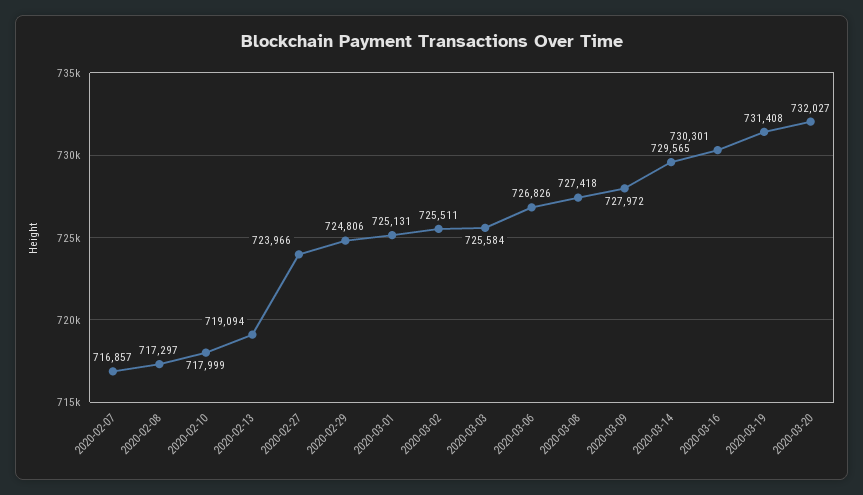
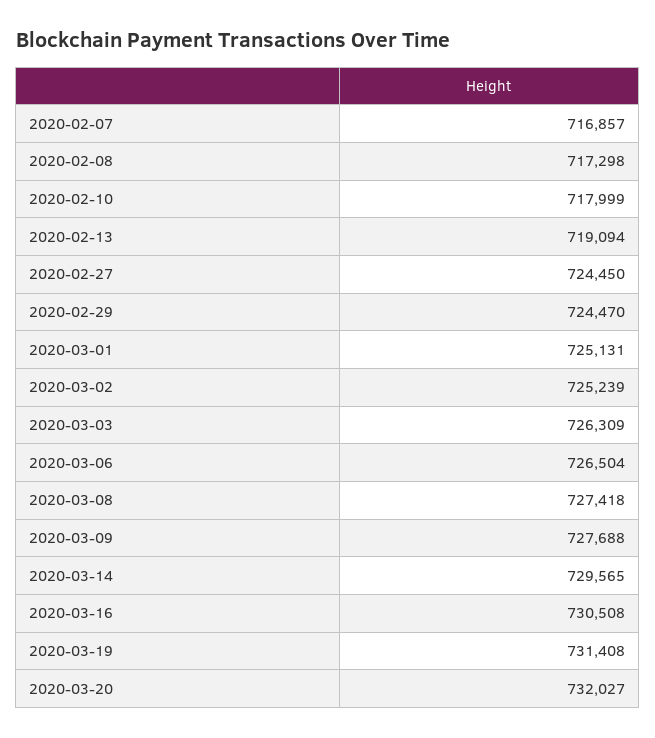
2020-02-08: 717297 -> 717298
2020-02-27: 723966 -> 724450
2020-02-29: 724806 -> 724470
2020-03-02: 725511 -> 725239
2020-03-03: 725584 -> 726309
2020-03-06: 726826 -> 726504
2020-03-09: 727972 -> 727688
2020-03-16: 730301 -> 730508

